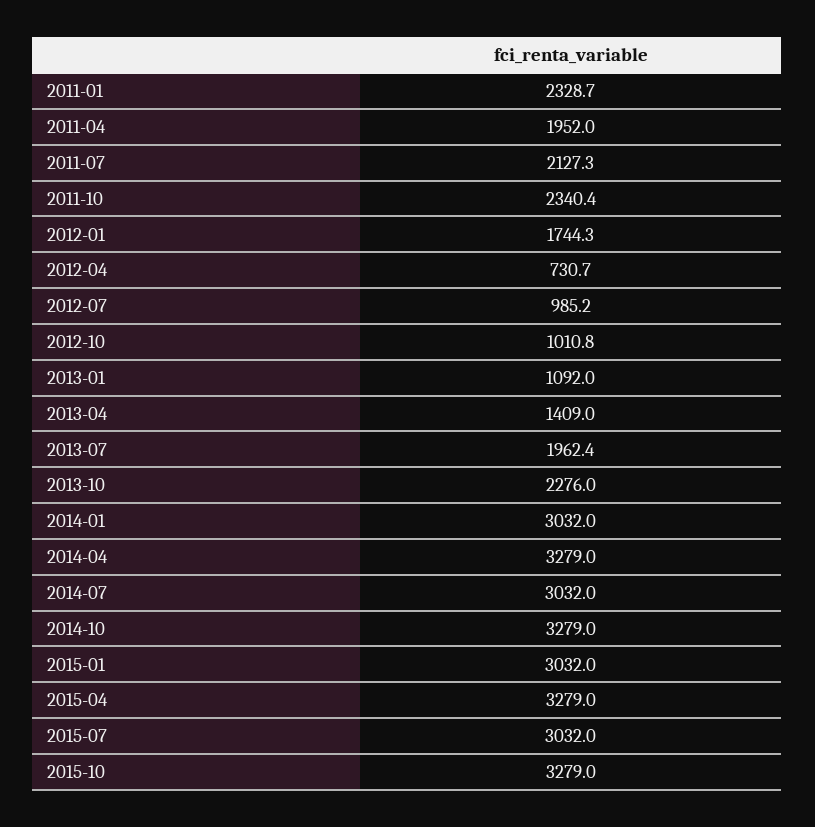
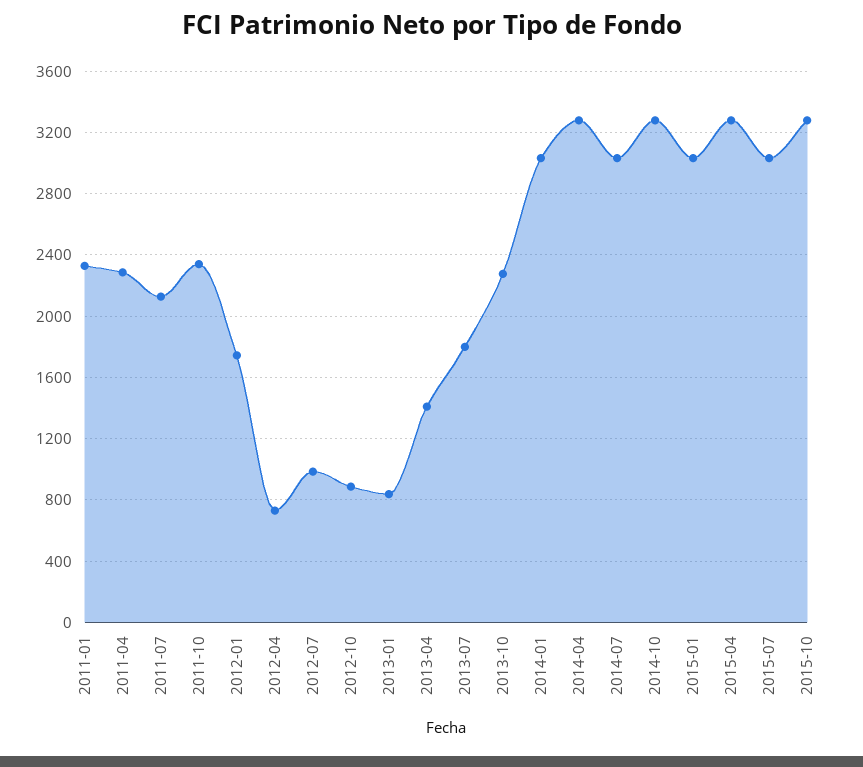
2011-04: 1952 -> 2300
2012-10: 1010.8 -> 900
2013-01: 1092 -> 850
2013-07: 1962.4 -> 1800

